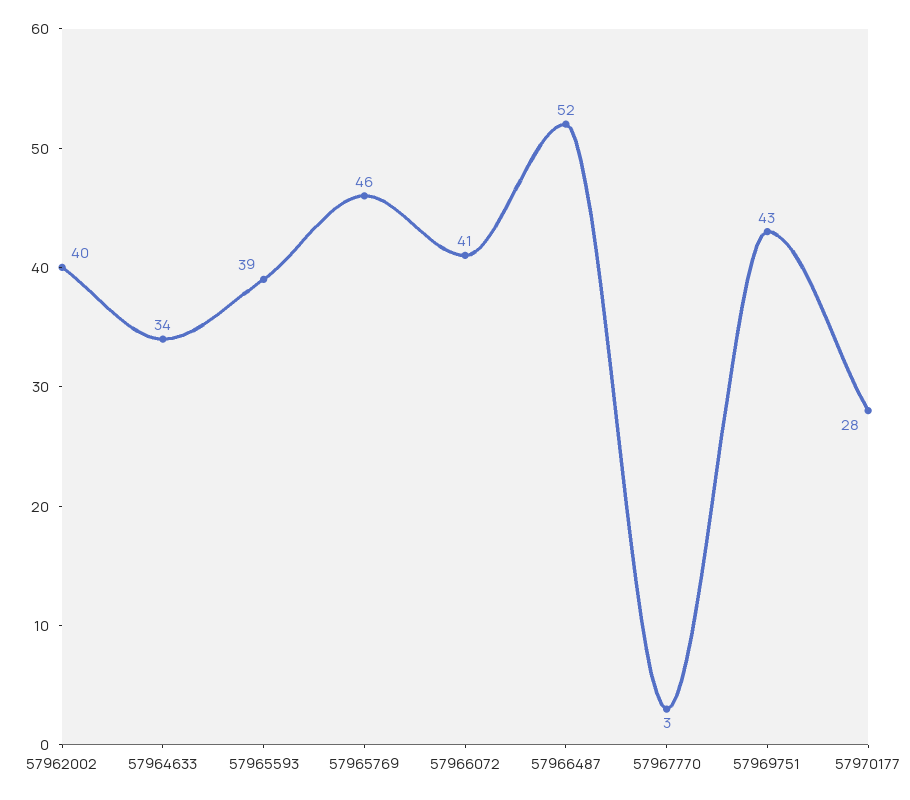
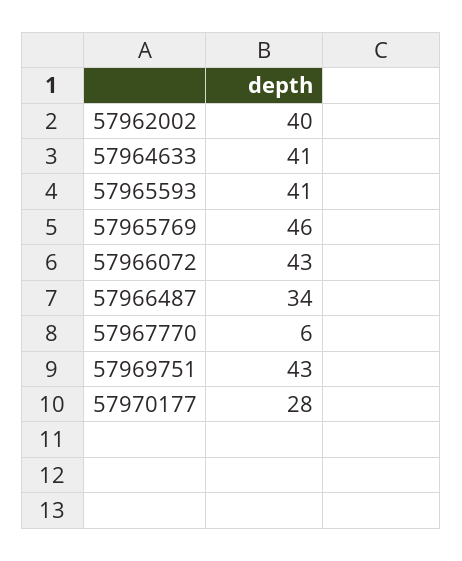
57964633: 34 -> 41
57965593: 39 -> 41
57966072: 41 -> 43
57966487: 52 -> 34
57967770: 3 -> 6

